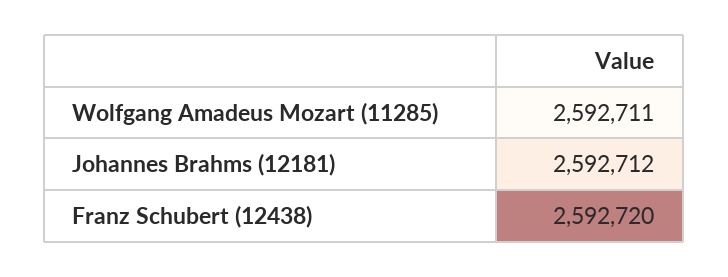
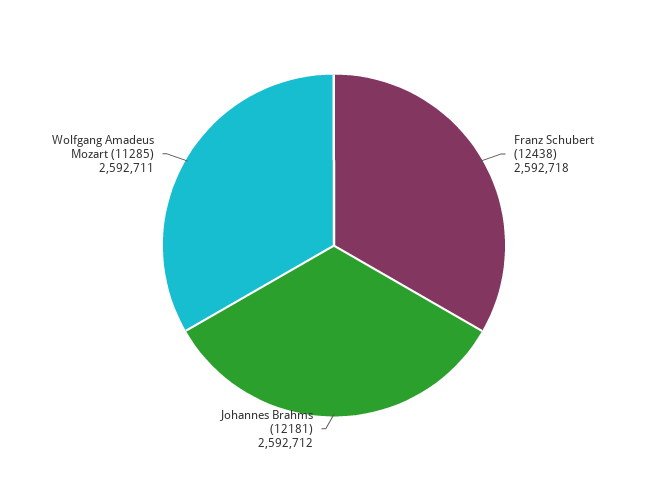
Franz Schubert (12438): 2592720 -> 2592718

